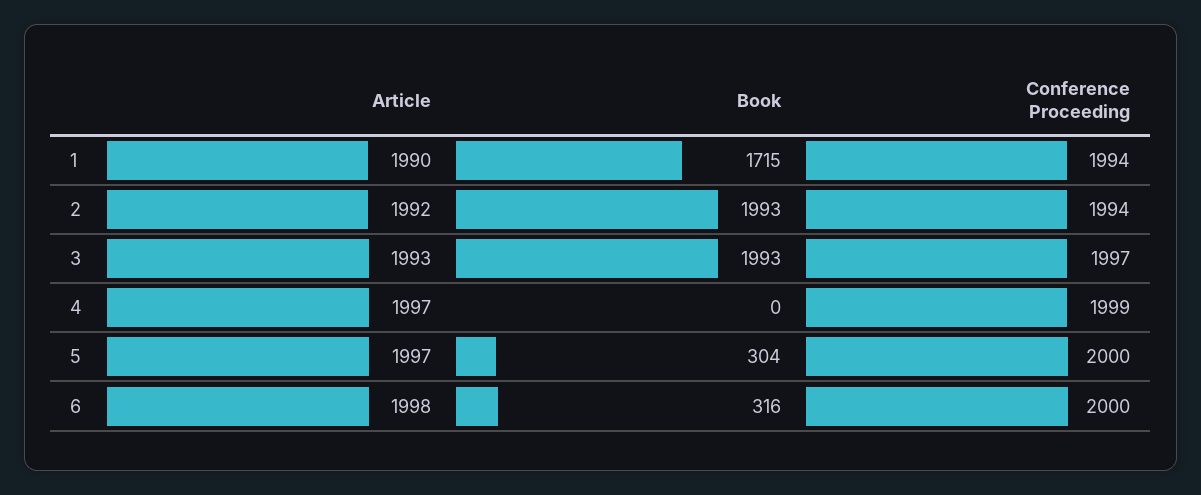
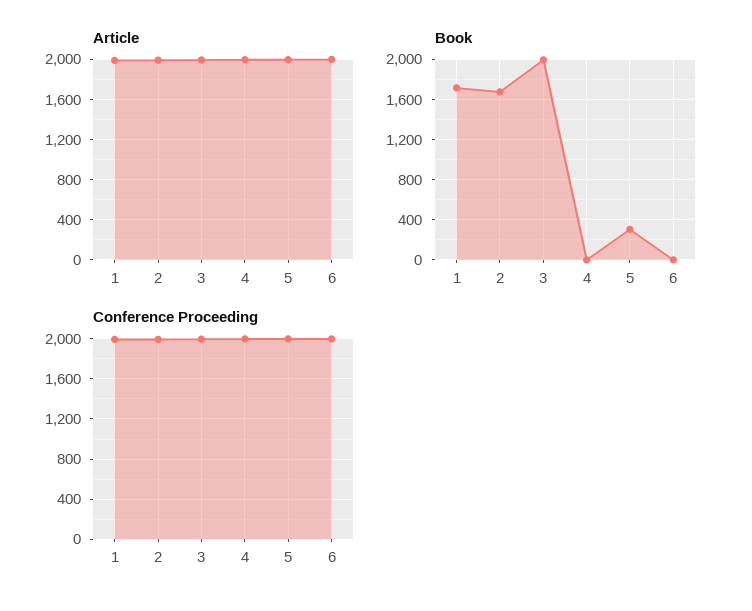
Book, 2: 1993 -> 1700
Book, 6: 316 -> 0

